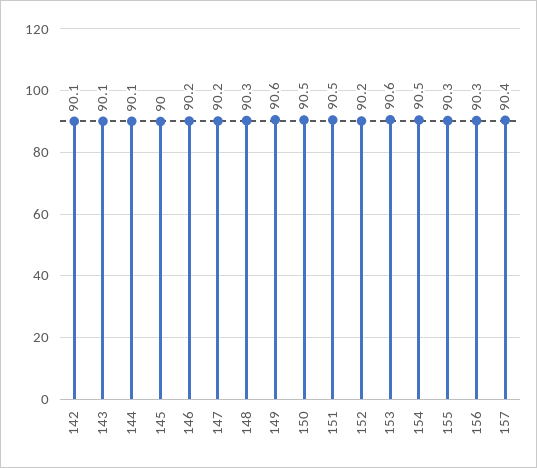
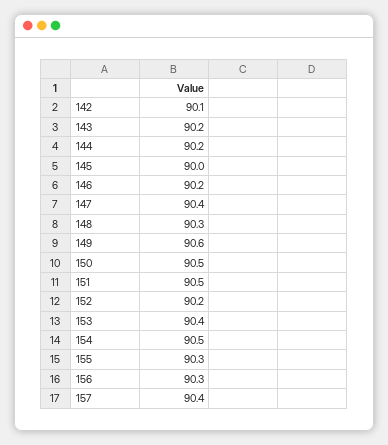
143: 90.1 -> 90.2
144: 90.1 -> 90.2
147: 90.2 -> 90.4
153: 90.6 -> 90.4

